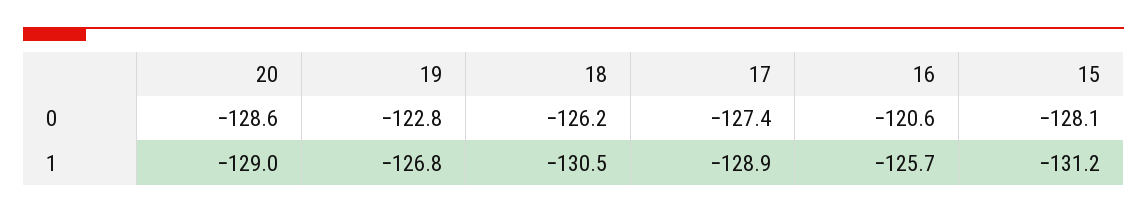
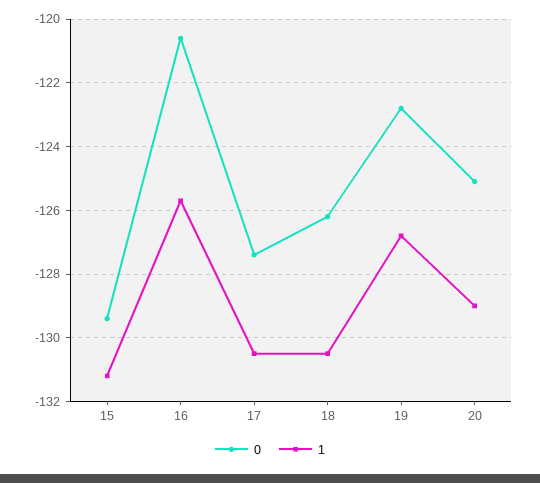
0, 20: -128.6 -> -125
0, 15: -128.1 -> -129.5
1, 17: -128.9 -> -130.5

